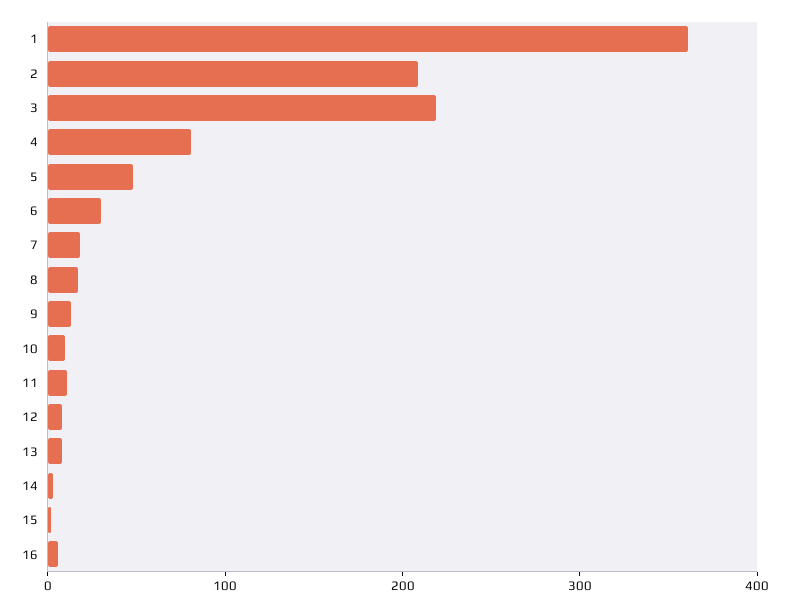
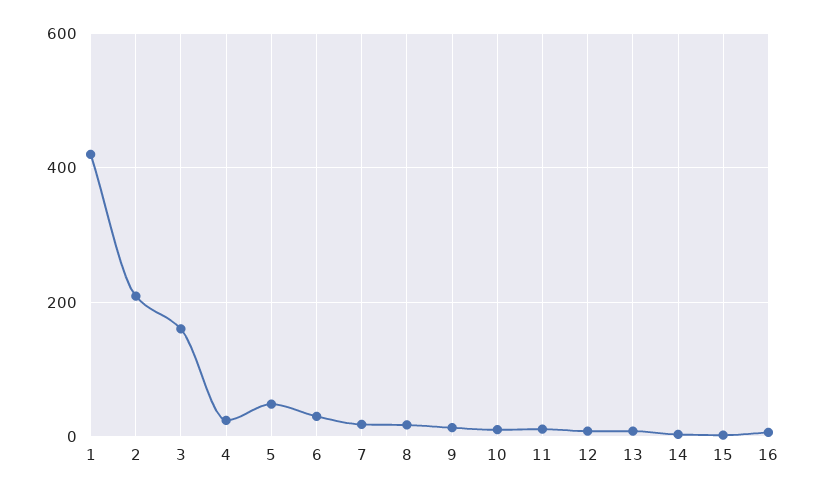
1: 360 -> 420
3: 220 -> 160
4: 80 -> 20

